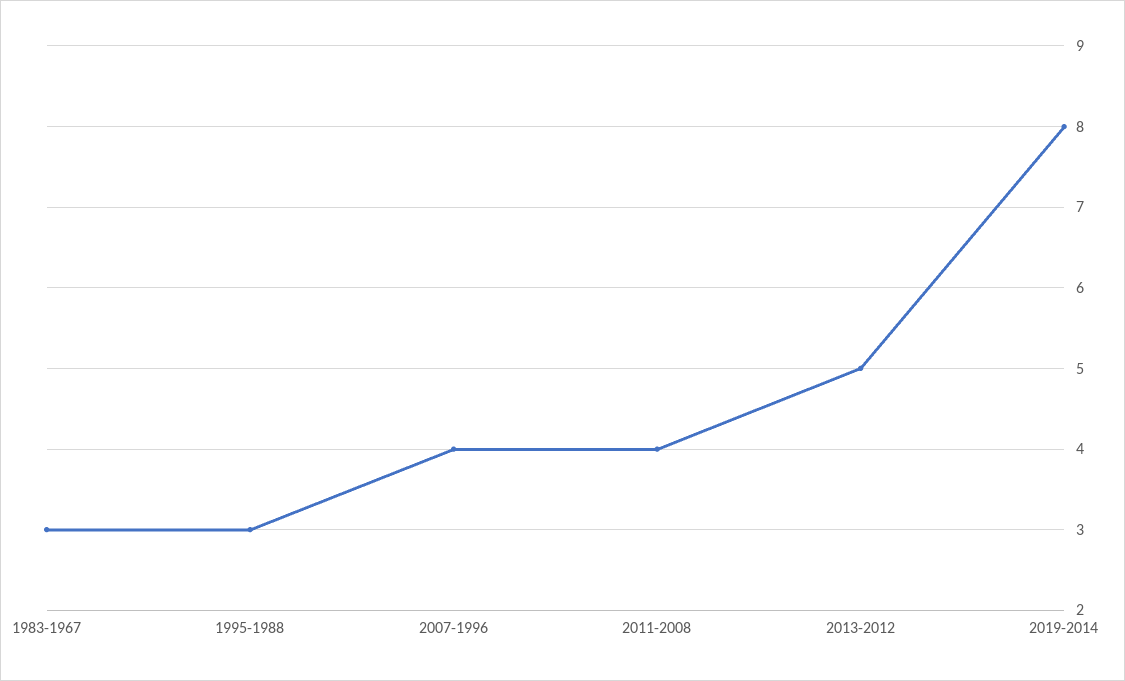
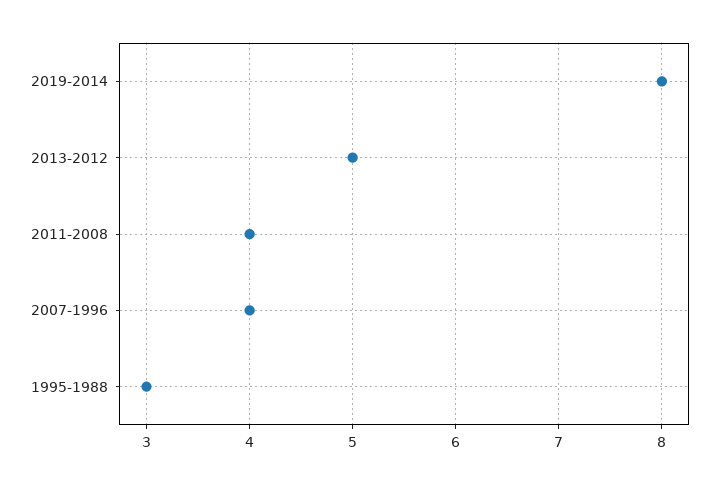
1983-1967: 3 -> none

